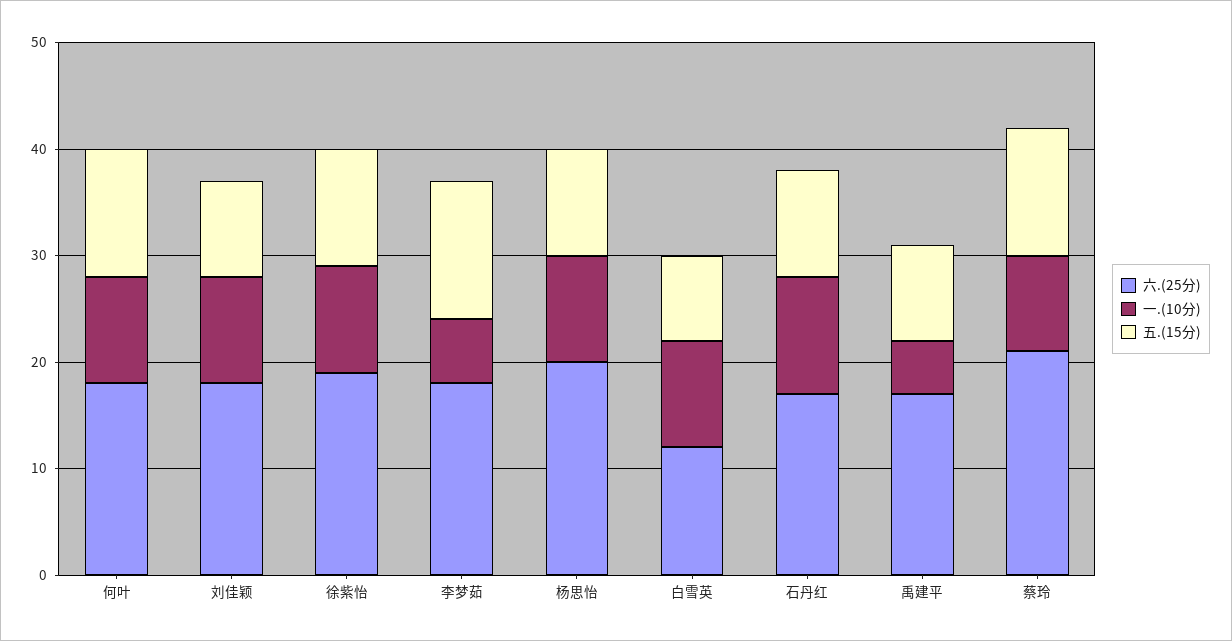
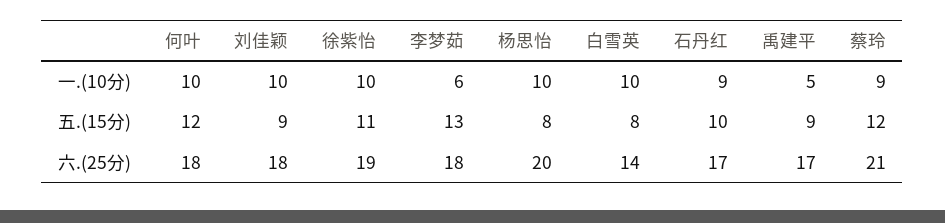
五.(15分), 杨思怡: 10 -> 8
六.(25分), 白雪英: 12 -> 14
一.(10分), 石丹红: 11 -> 9

